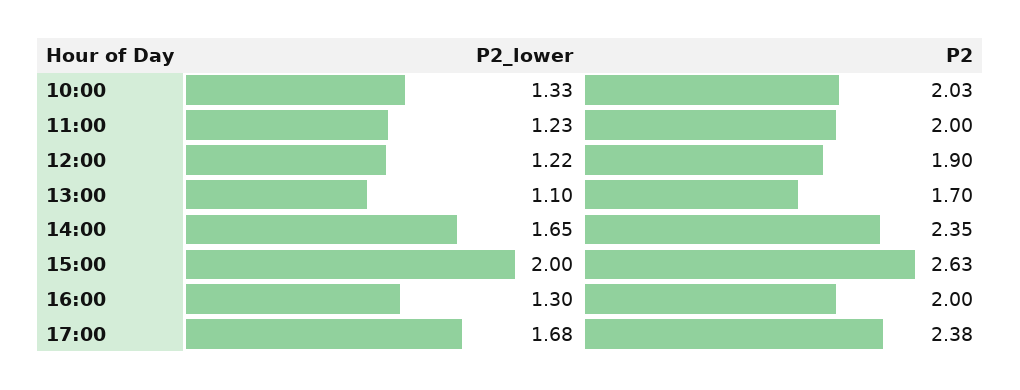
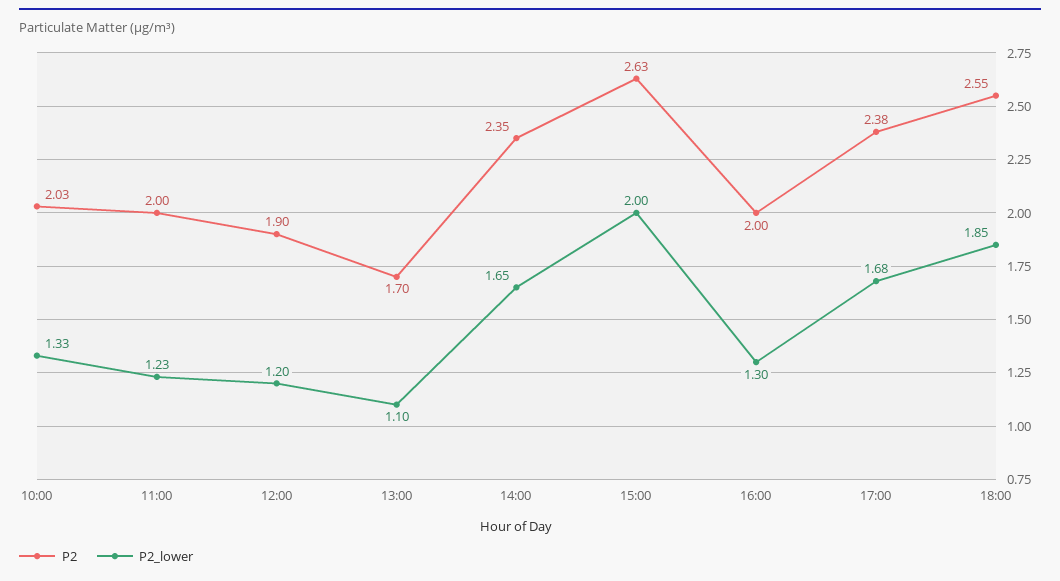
P2_lower, 12:00: 1.22 -> 1.2
P2, 18:00: none -> 2.55
P2_lower, 18:00: none -> 1.85

